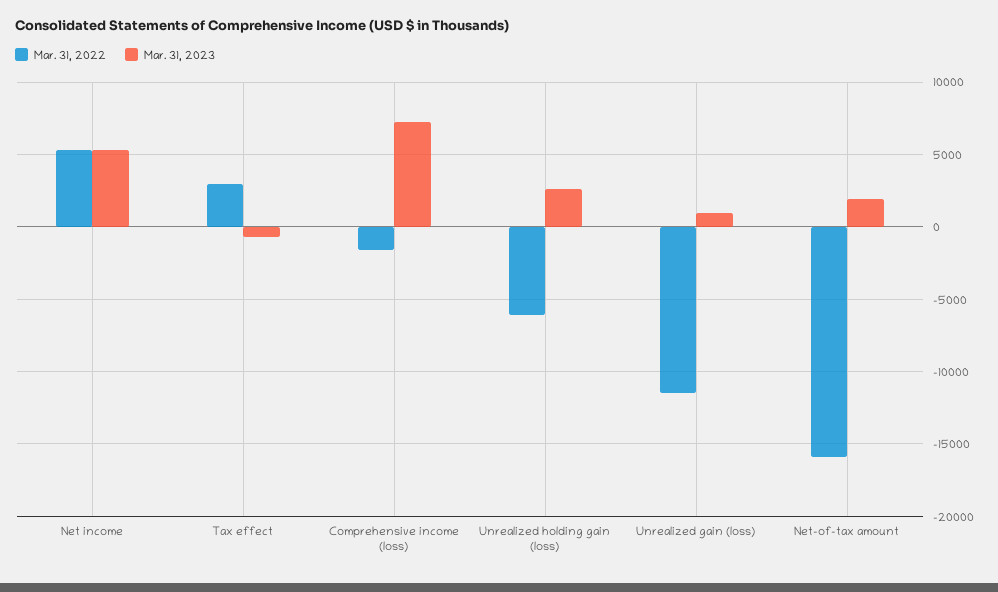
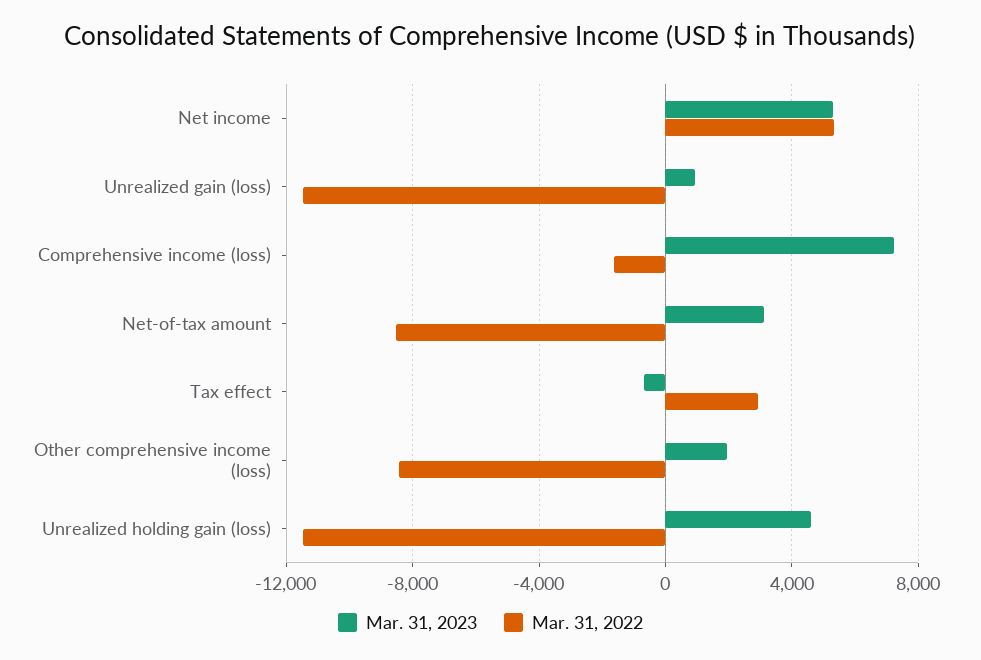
Mar. 31, 2022, Unrealized holding gain (loss): -6000 -> -11500
Mar. 31, 2023, Unrealized holding gain (loss): 2500 -> 4500
Mar. 31, 2022, Net-of-tax amount: -16000 -> -8500
Mar. 31, 2023, Net-of-tax amount: 2000 -> 3000
Mar. 31, 2023, Other comprehensive income (loss): none -> 2000
Mar. 31, 2022, Other comprehensive income (loss): none -> -8500

